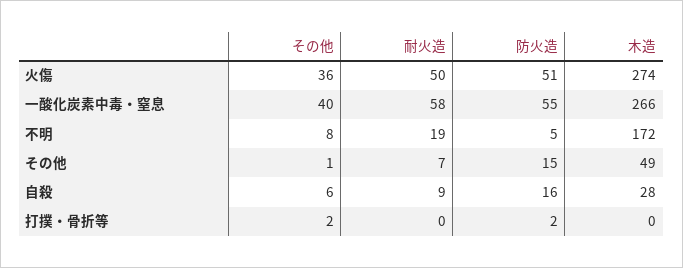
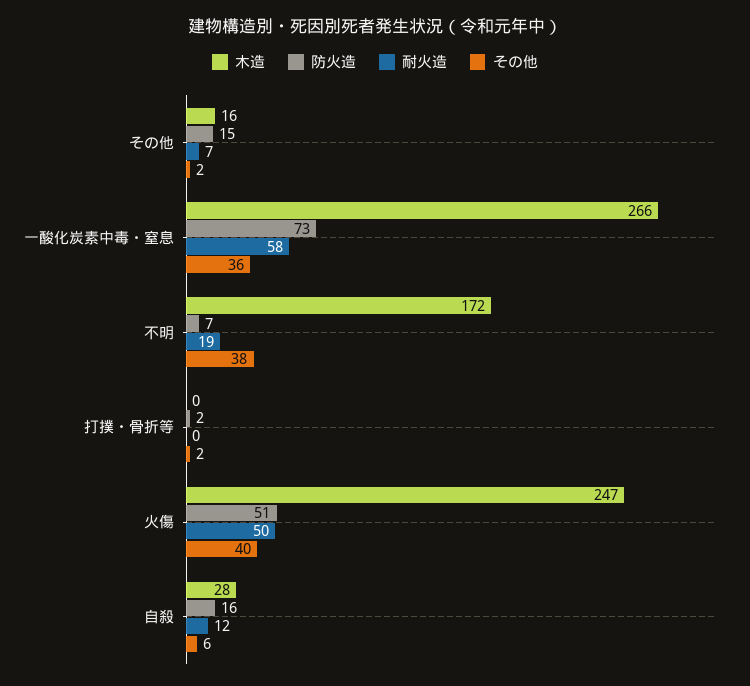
その他, 火傷: 36 -> 40
木造, 火傷: 274 -> 247
その他, 一酸化炭素中毒・窒息: 40 -> 36
防火造, 一酸化炭素中毒・窒息: 55 -> 73
その他, 不明: 8 -> 38
防火造, 不明: 5 -> 7
その他, その他: 1 -> 2
木造, その他: 49 -> 16
耐火造, 自殺: 9 -> 12

